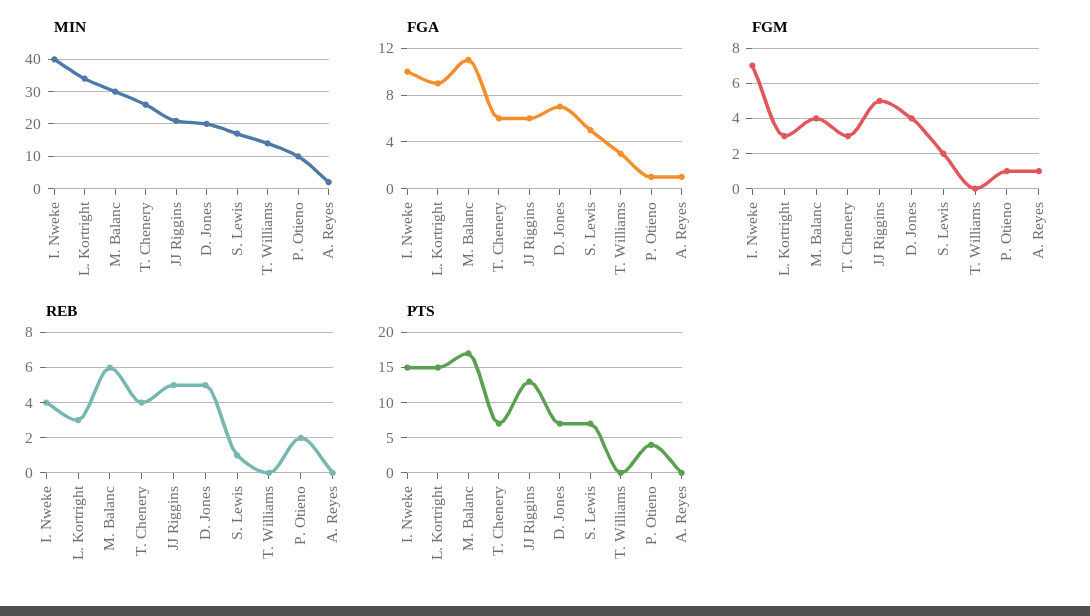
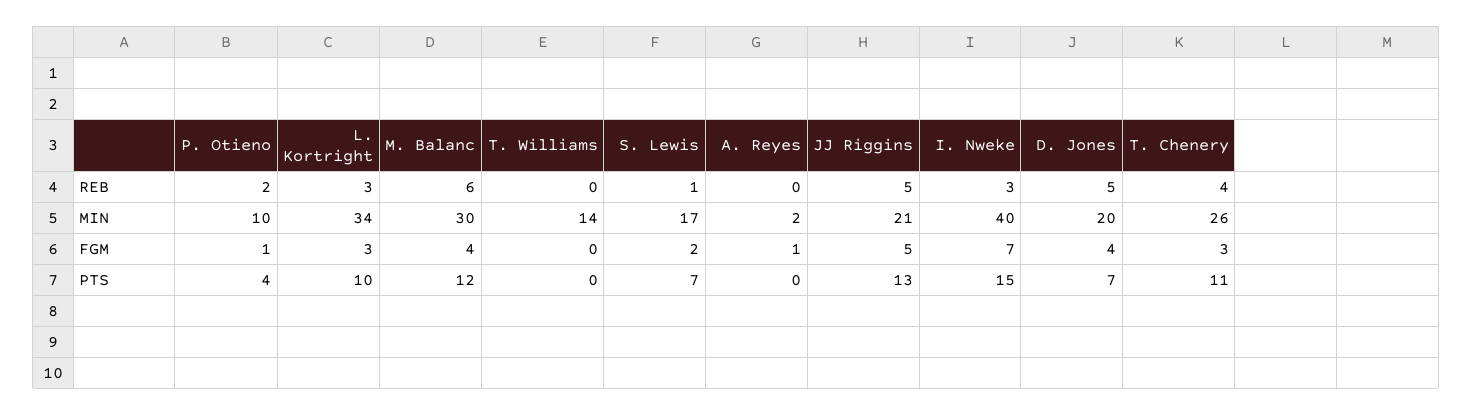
FGA, I. Nweke: 10 -> none
FGA, L. Kortright: 9 -> none
FGA, M. Balanc: 11 -> none
FGA, T. Chenery: 6 -> none
FGA, JJ Riggins: 6 -> none
FGA, D. Jones: 7 -> none
FGA, S. Lewis: 5 -> none
FGA, T. Williams: 3 -> none
FGA, P. Otieno: 1 -> none
FGA, A. Reyes: 1 -> none
REB, I. Nweke: 4 -> 3
PTS, L. Kortright: 15 -> 10
PTS, M. Balanc: 17 -> 12
PTS, T. Chenery: 7 -> 11

